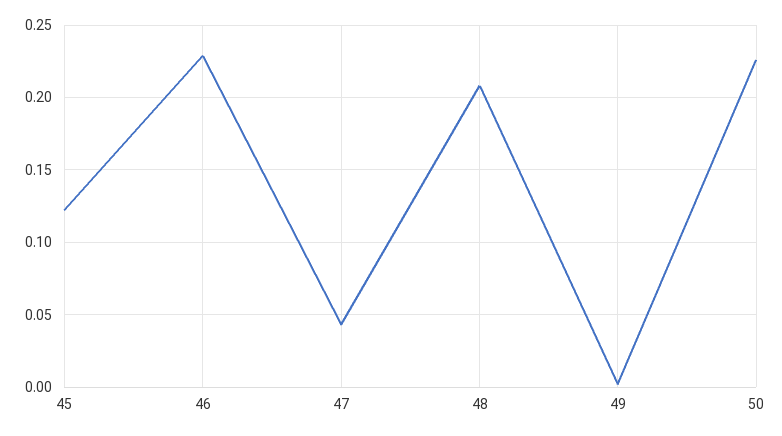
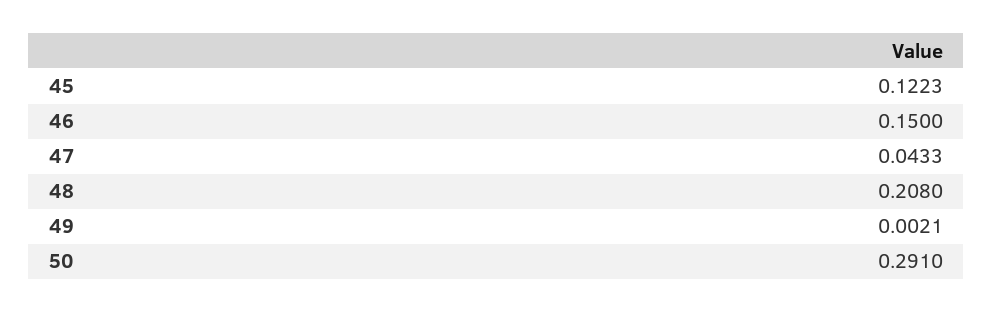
46: 0.23 -> 0.15
50: 0.225 -> 0.291

